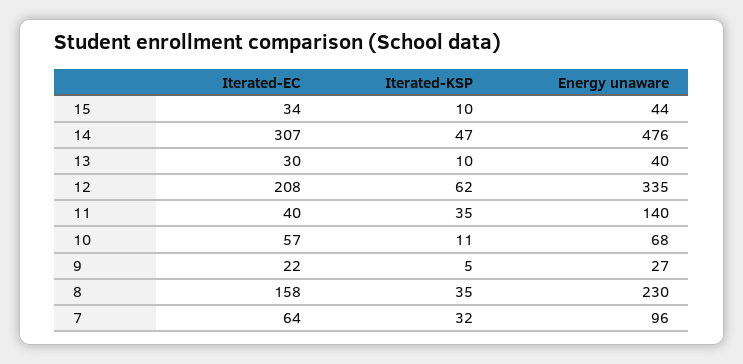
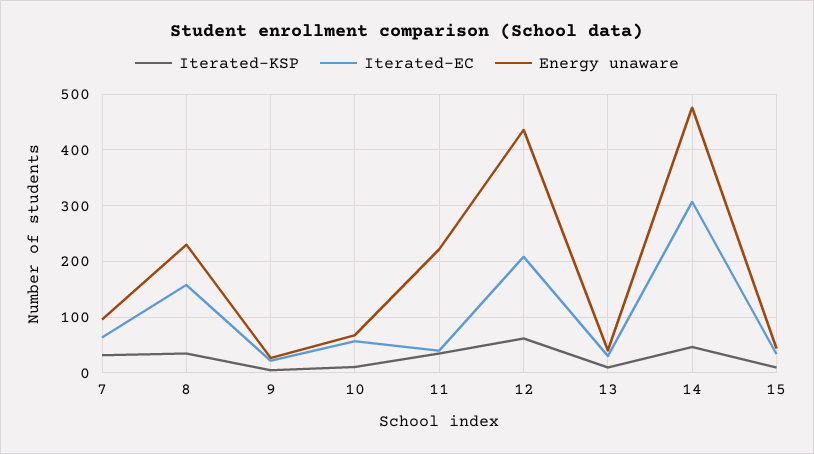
Energy unaware, 12: 335 -> 440
Energy unaware, 11: 140 -> 220

